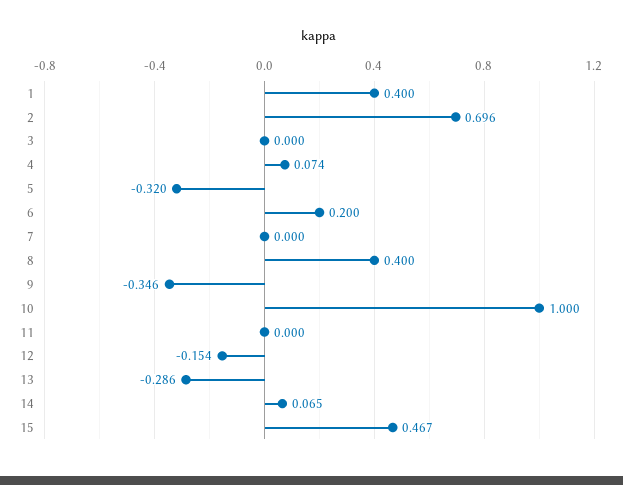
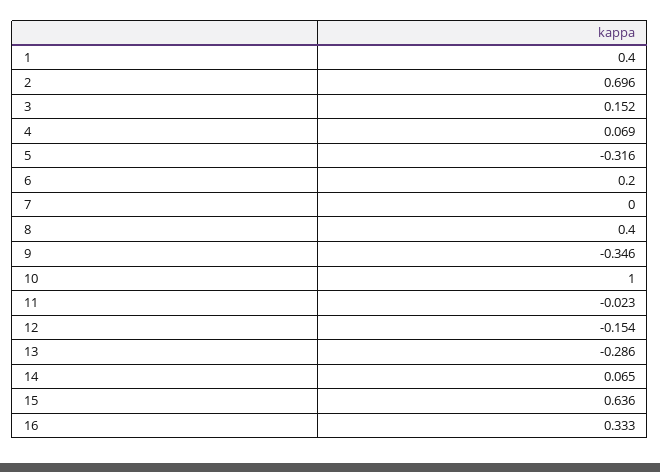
3: 0 -> 0.152
4: 0.074 -> 0.069
5: -0.32 -> -0.316
11: 0 -> -0.023
15: 0.467 -> 0.636
16: none -> 0.333

